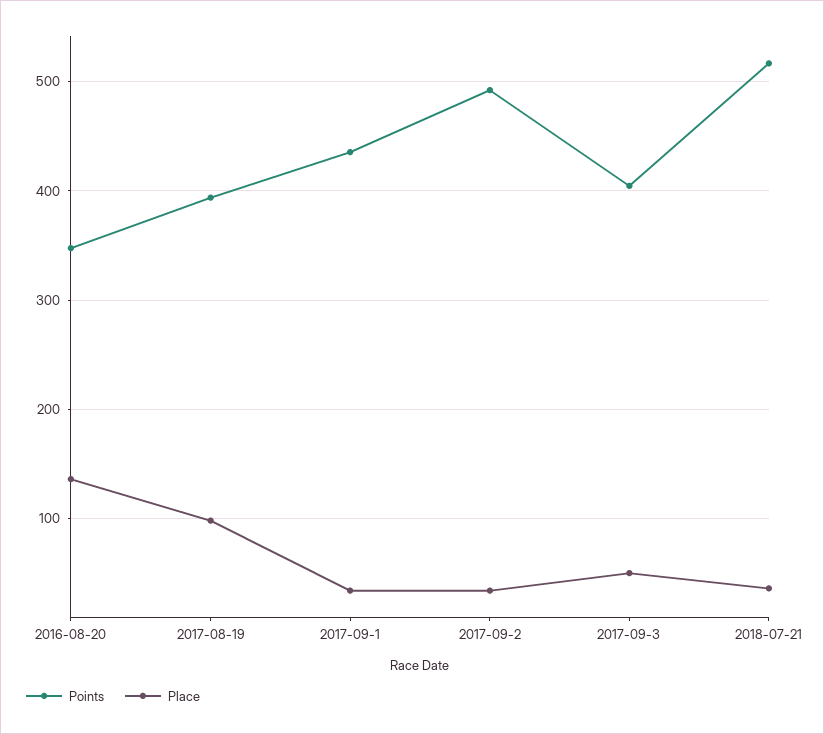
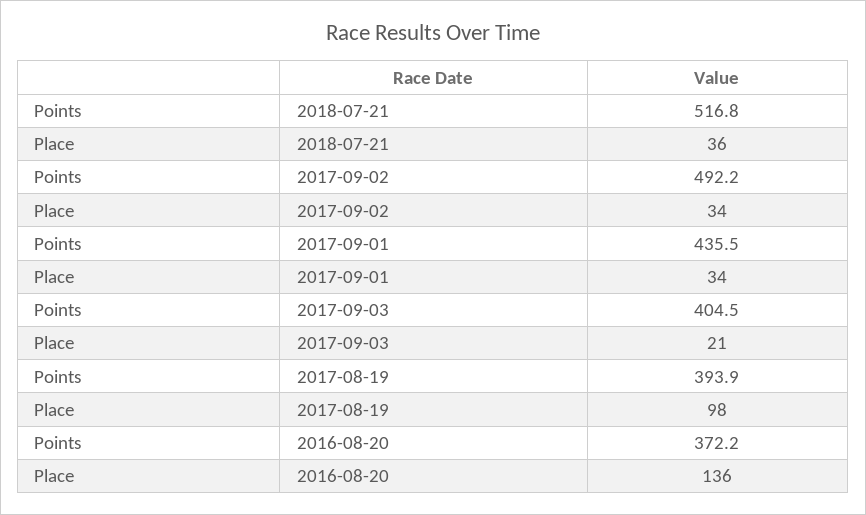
Points, 2016-08-20: 350 -> 372.2
Place, 2017-09-3: 50 -> 21

